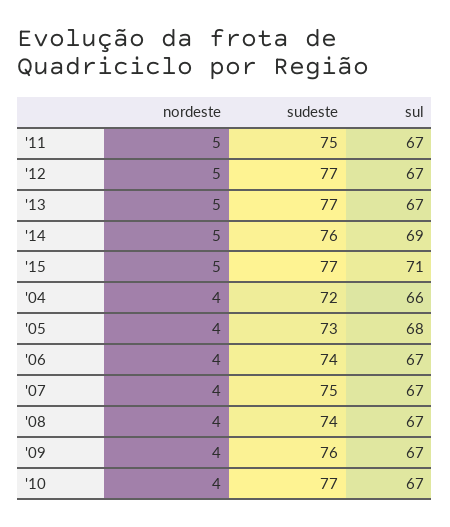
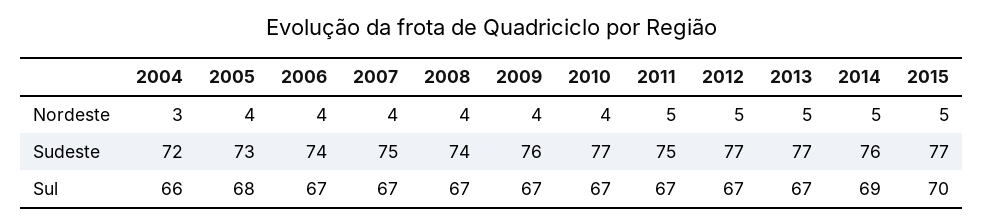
sul, '15: 71 -> 70
nordeste, '04: 4 -> 3

